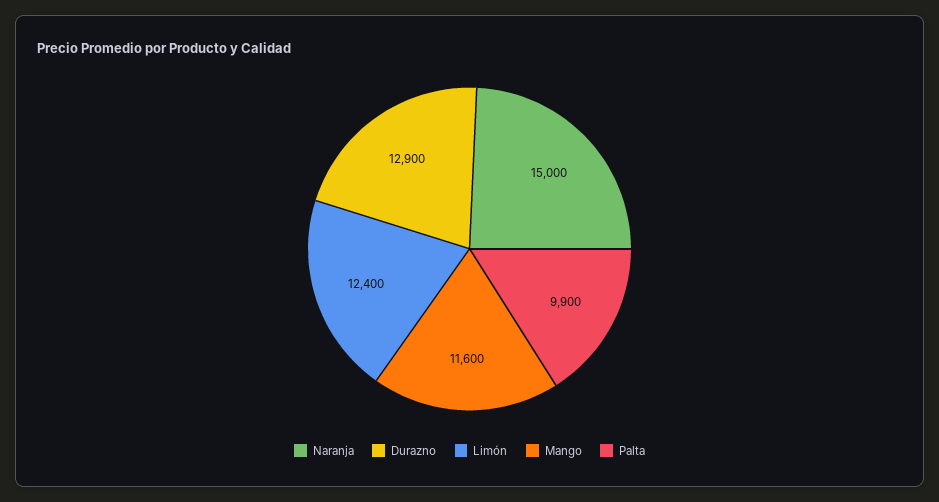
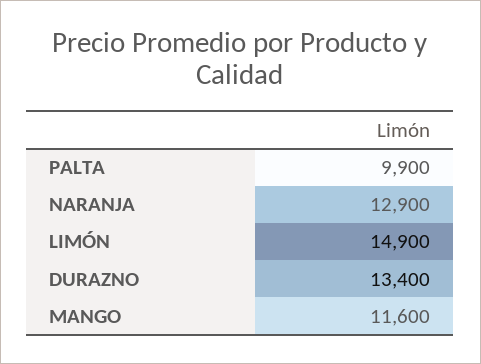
Naranja: 15000 -> 12900
Durazno: 12900 -> 13400
Limón: 12400 -> 14900

